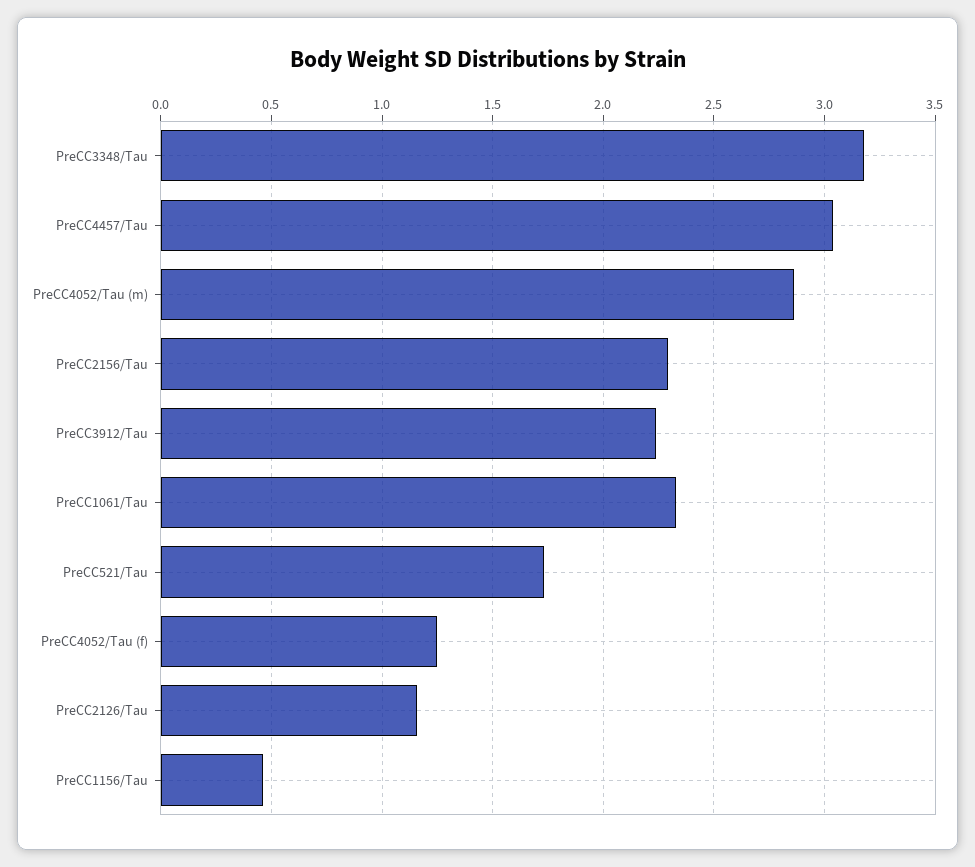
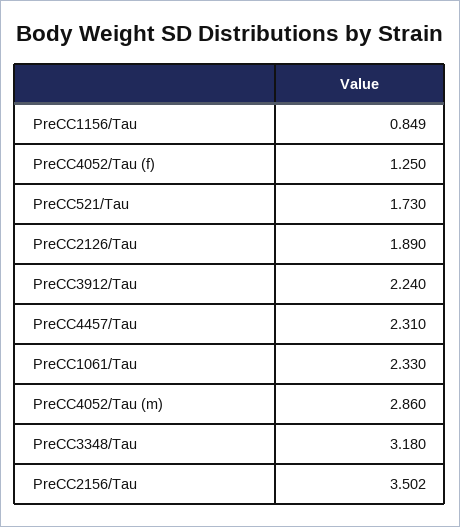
PreCC4457/Tau: 3.05 -> 2.31
PreCC2156/Tau: 2.3 -> 3.502
PreCC2126/Tau: 1.15 -> 1.89
PreCC1156/Tau: 0.45 -> 0.849

